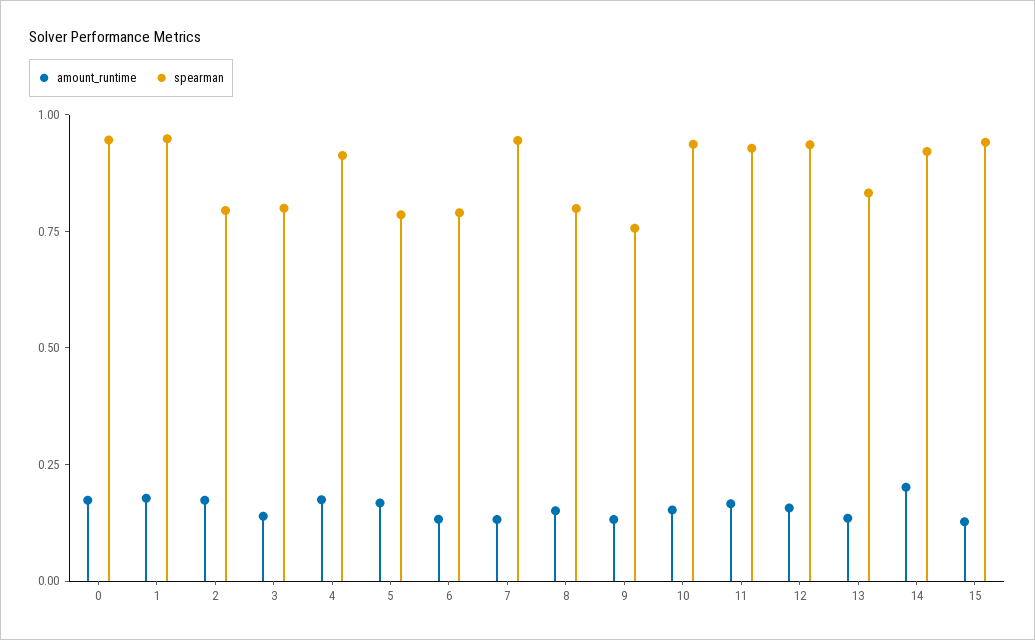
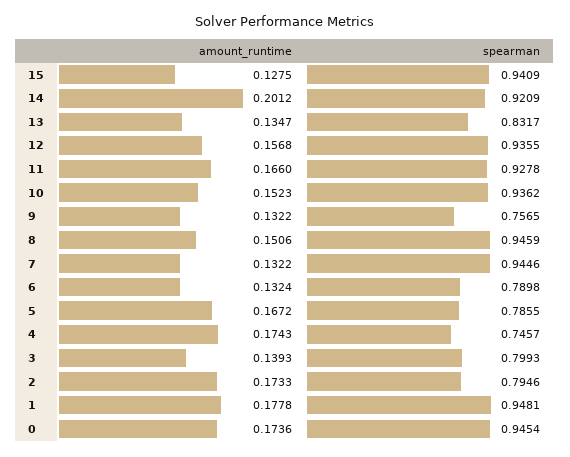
spearman, 4: 0.9 -> 0.7457
spearman, 8: 0.8 -> 0.9459

